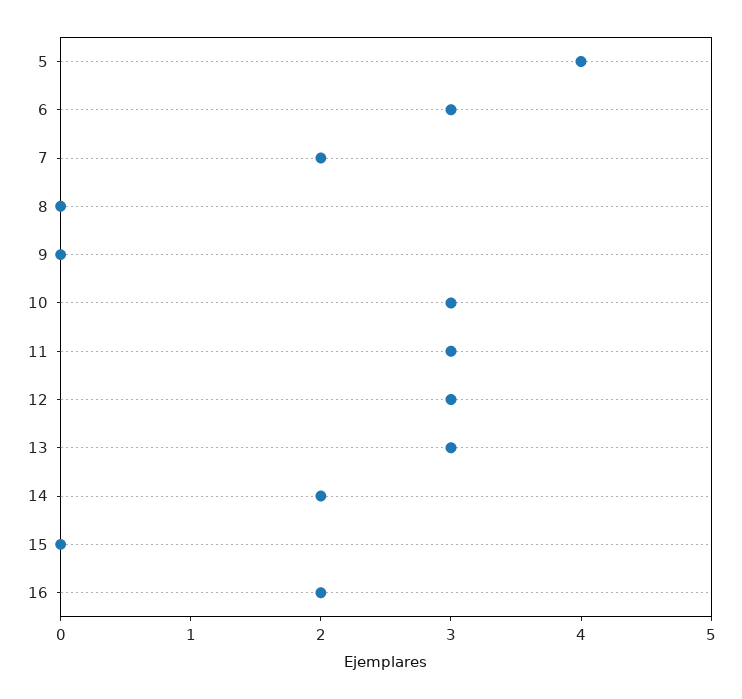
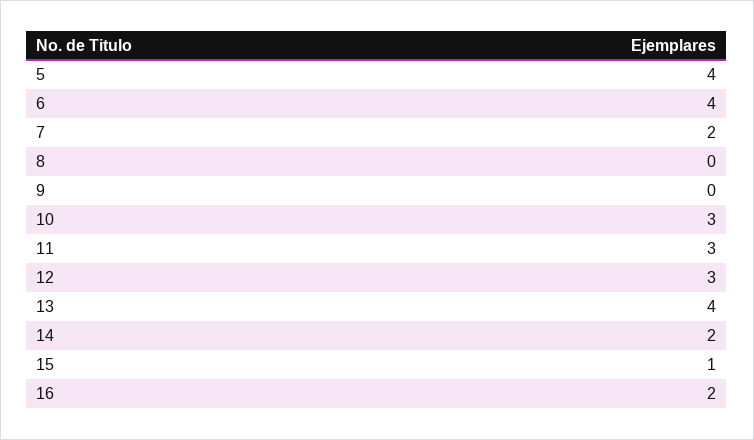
6: 3 -> 4
13: 3 -> 4
15: 0 -> 1

